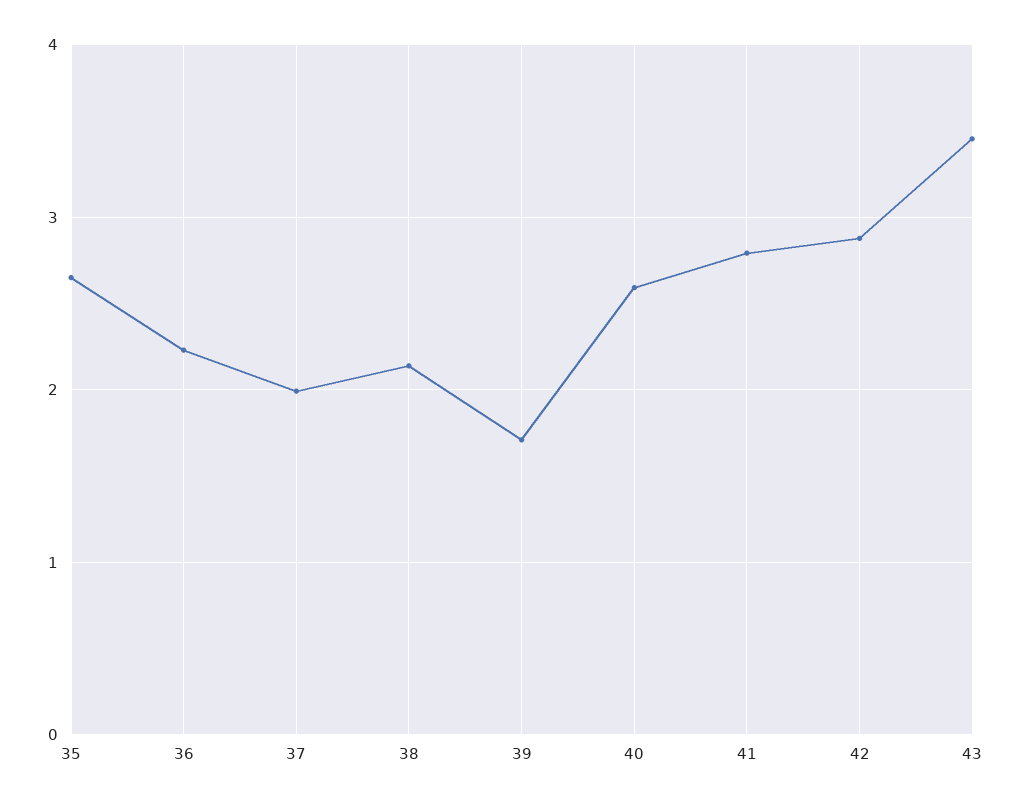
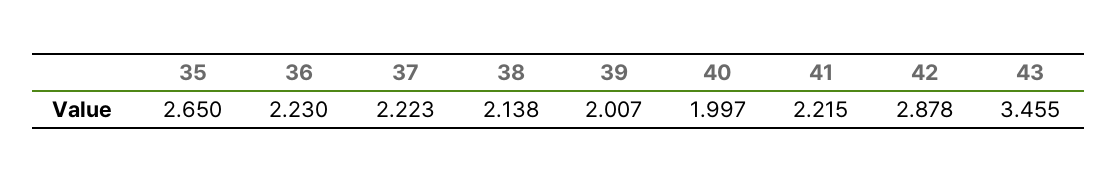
37: 2 -> 2.223
39: 1.7 -> 2.007
40: 2.6 -> 1.997
41: 2.8 -> 2.215

